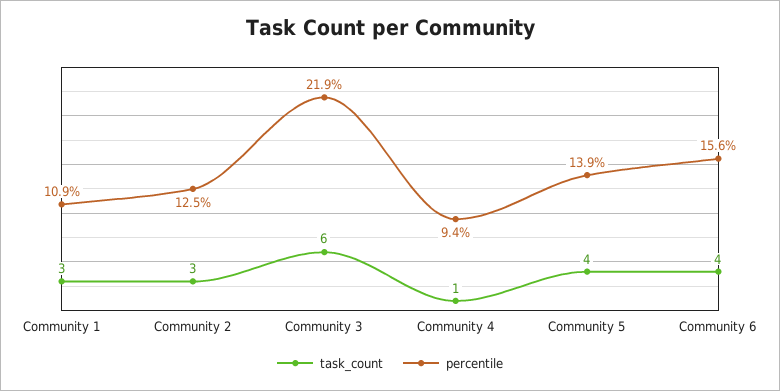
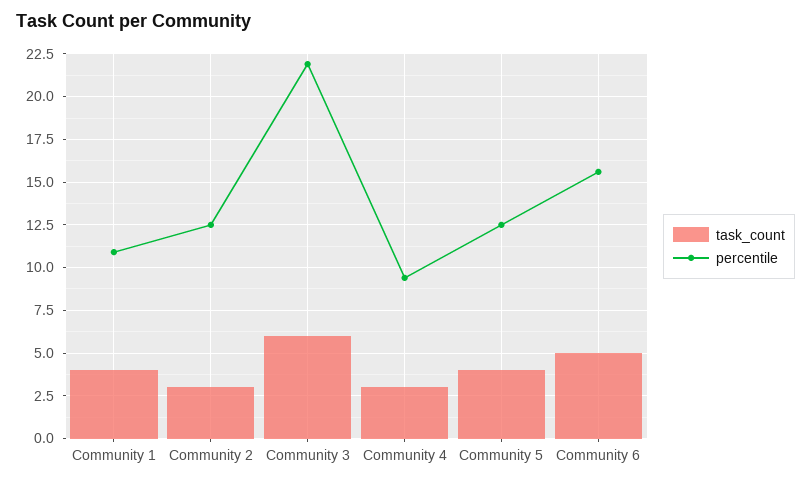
task_count, Community 1: 3 -> 4
task_count, Community 4: 1 -> 3
percentile, Community 5: 13.9 -> 12.5
task_count, Community 6: 4 -> 5

